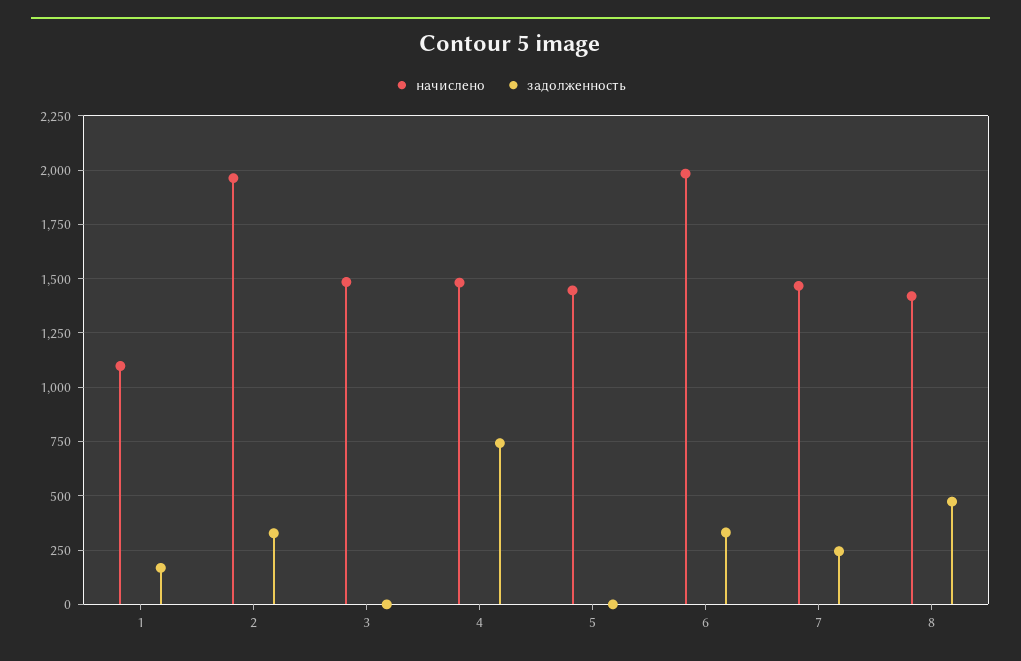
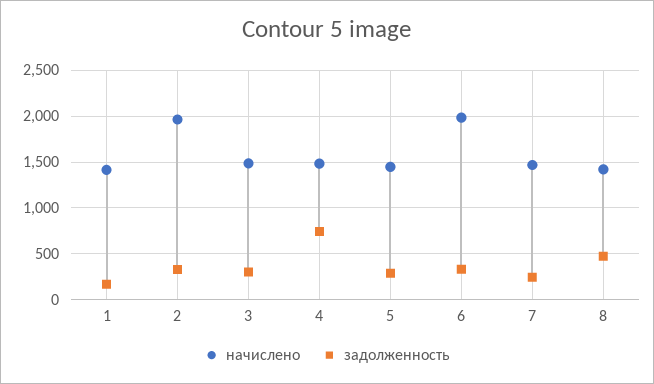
начислено, 1: 1100 -> 1400
задолженность, 3: 0 -> 300
задолженность, 5: 0 -> 300

